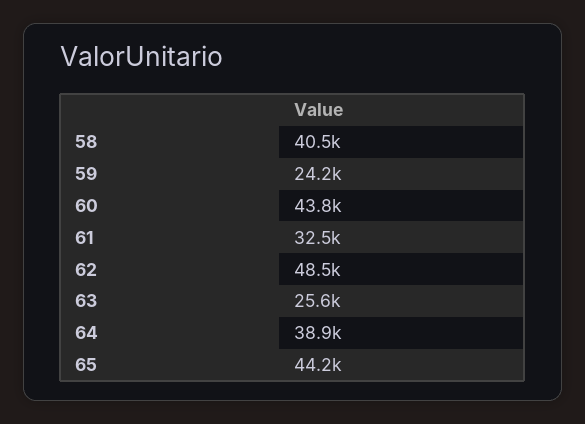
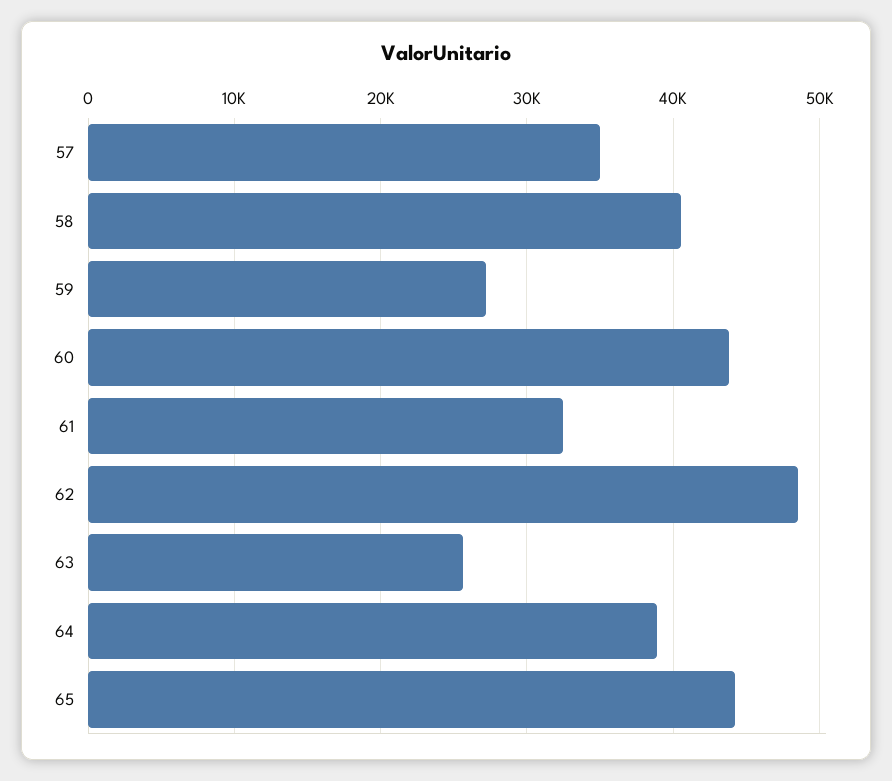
59: 24200 -> 27000
57: none -> 35000

